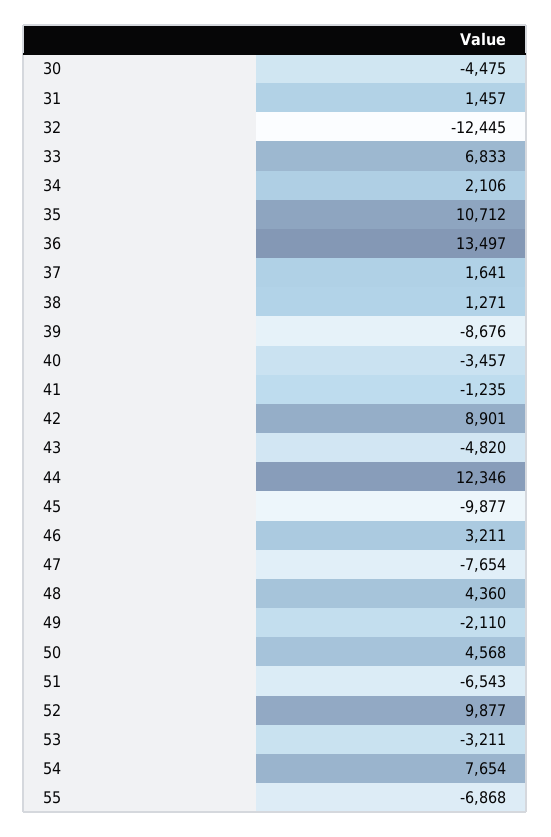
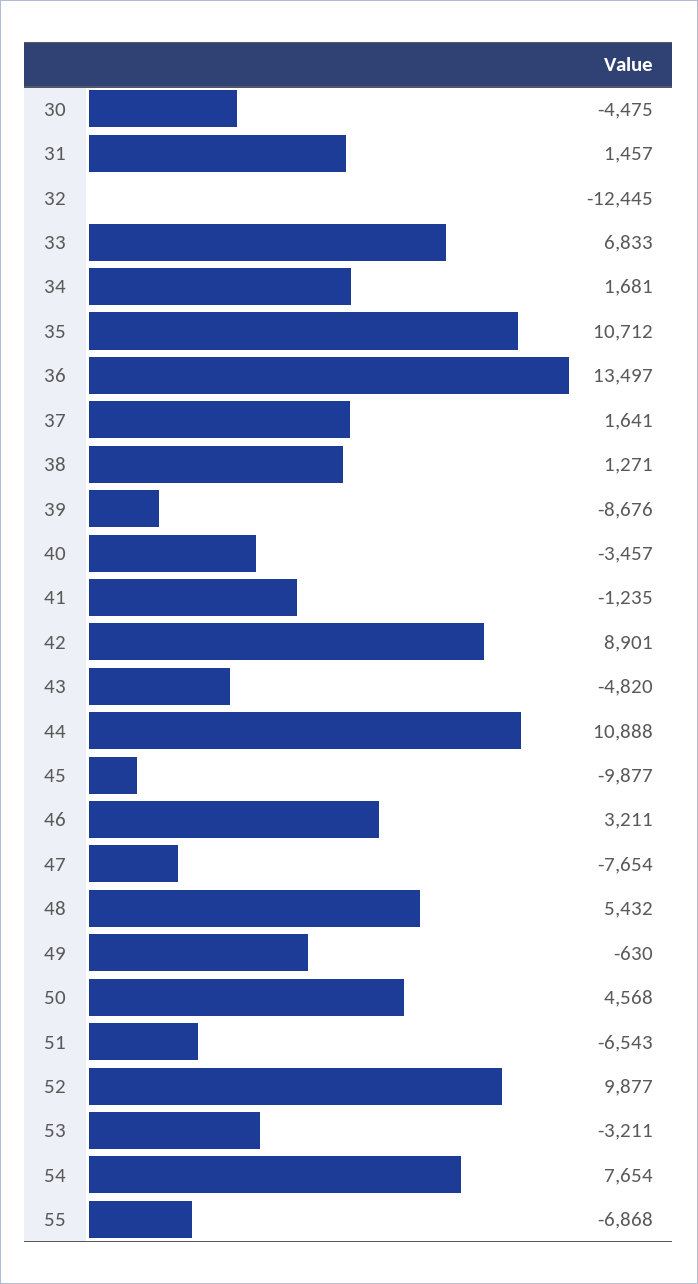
34: 2106 -> 1681
44: 12346 -> 10888
48: 4360 -> 5432
49: -2110 -> -630

